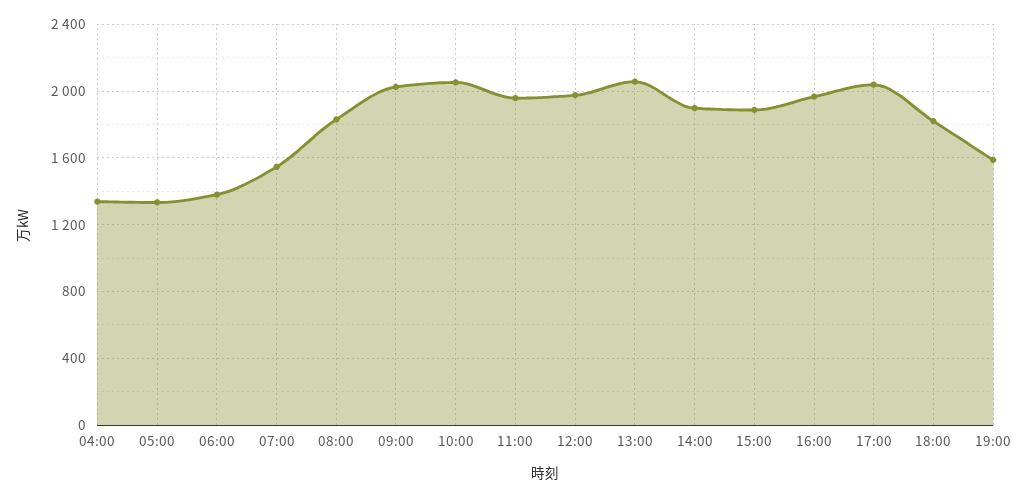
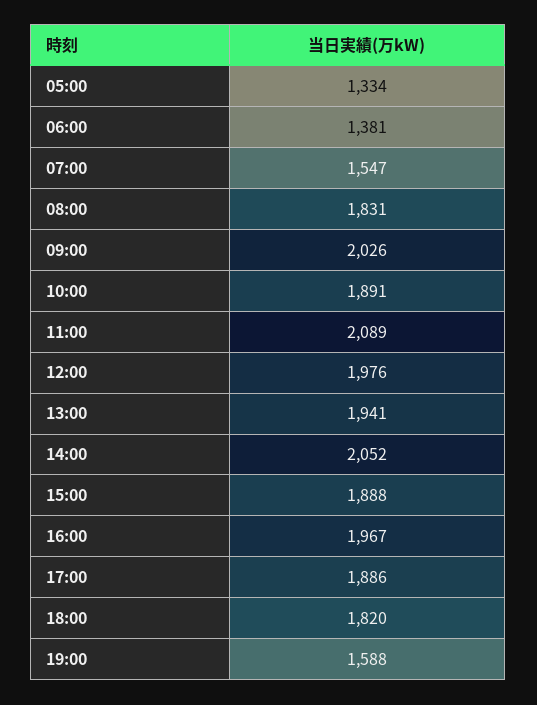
04:00: 1350 -> none
10:00: 2050 -> 1891
11:00: 1950 -> 2089
13:00: 2050 -> 1941
14:00: 1900 -> 2052
17:00: 2050 -> 1886

